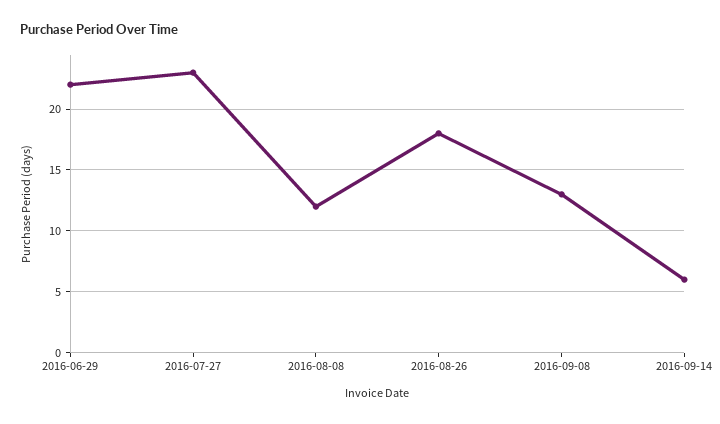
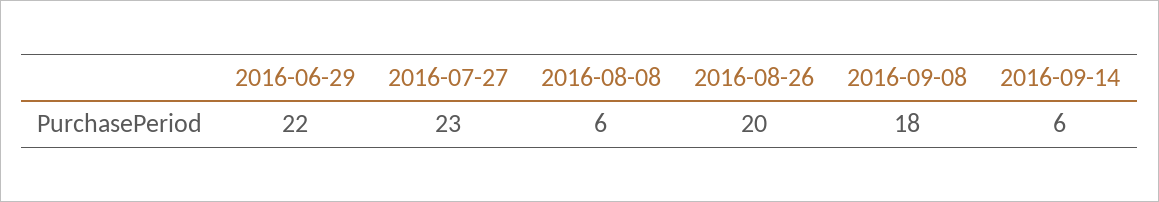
2016-08-08: 12 -> 6
2016-08-26: 18 -> 20
2016-09-08: 13 -> 18

